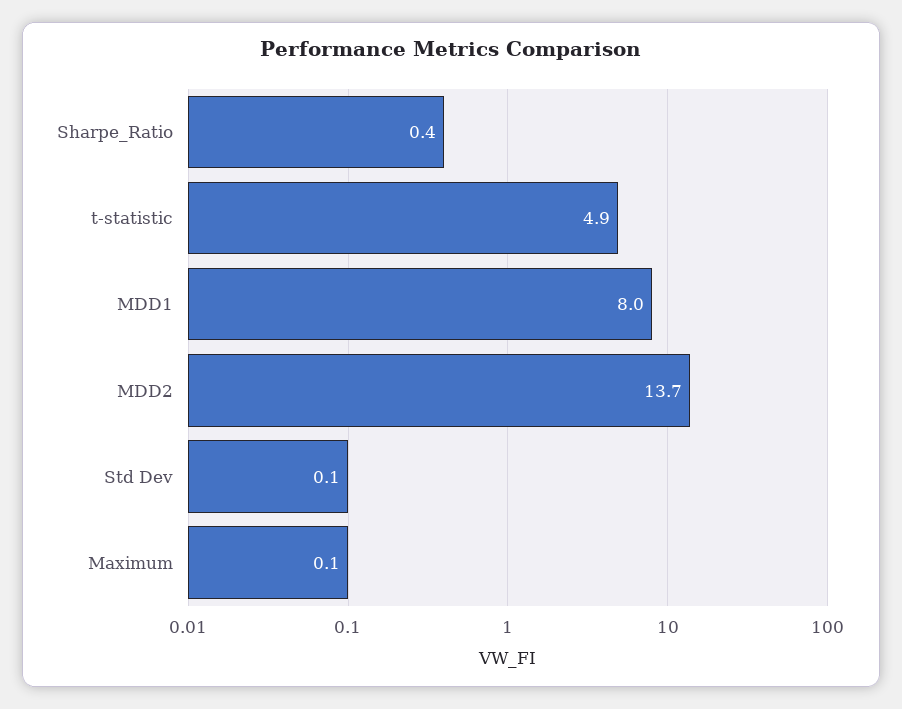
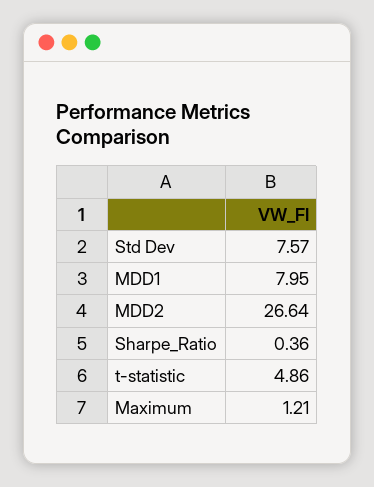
MDD2: 13.7 -> 26.64
Std Dev: 0.1 -> 7.57
Maximum: 0.1 -> 1.21

